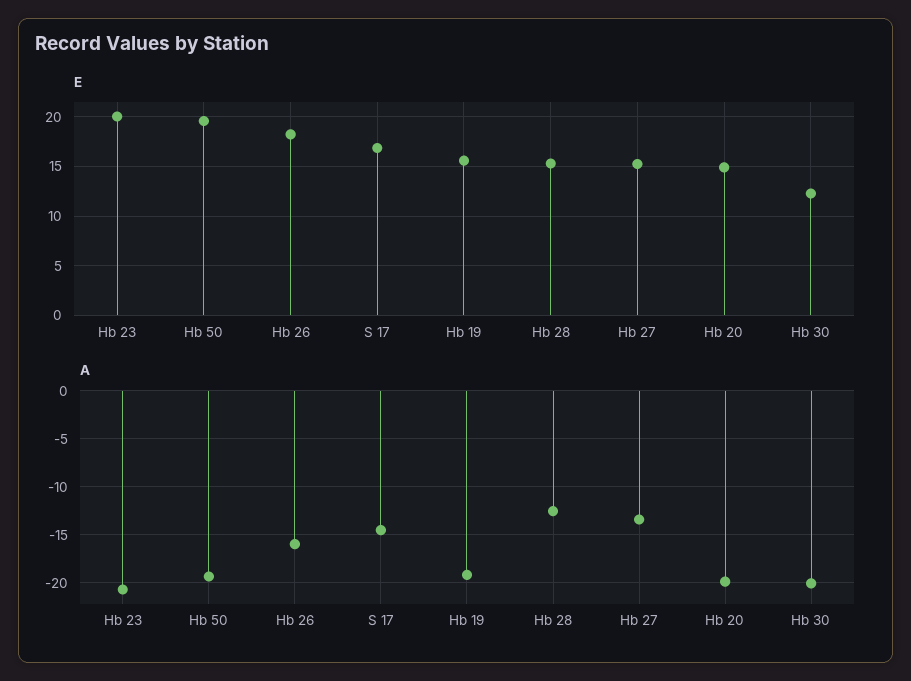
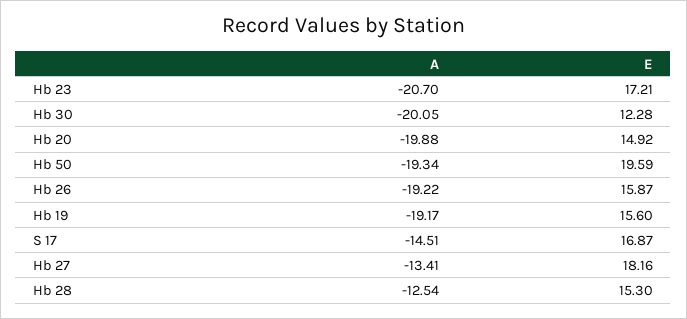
E, Hb 23: 20 -> 17.21
E, Hb 26: 18 -> 15.87
E, Hb 27: 15 -> 18.16
A, Hb 26: -16 -> -19.22

